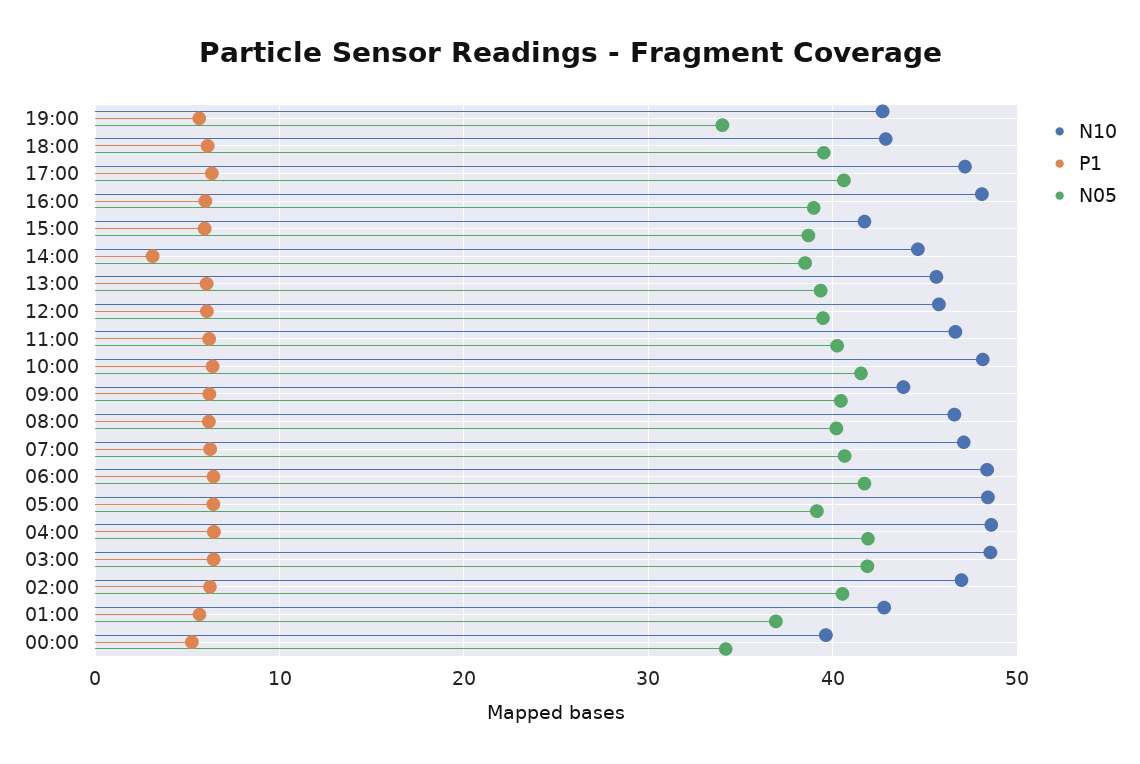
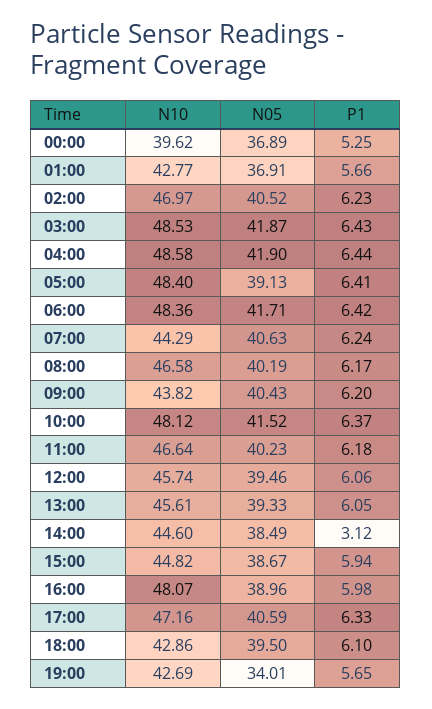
N10, 15:00: 42 -> 44.82
N10, 07:00: 47 -> 44.29
N05, 00:00: 34 -> 36.89

